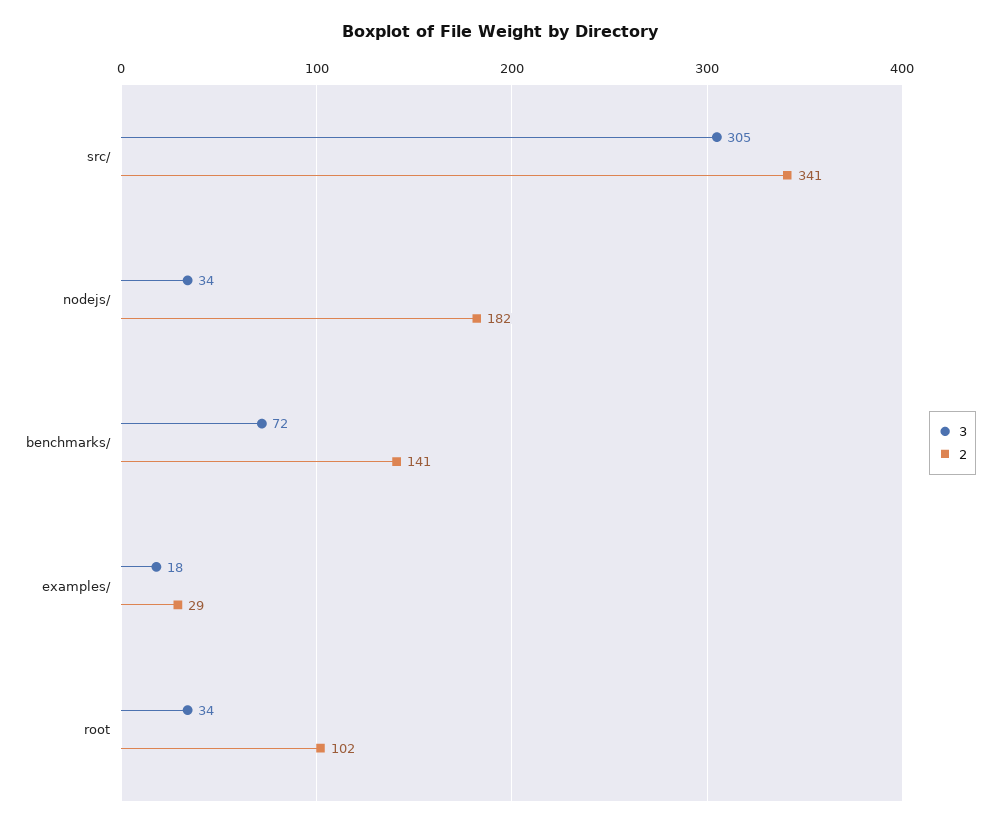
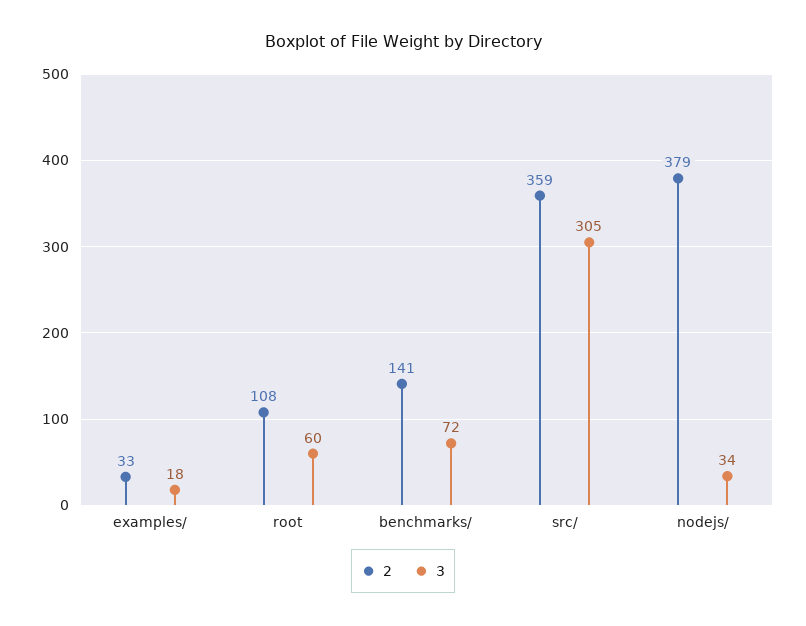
2, src/: 341 -> 359
2, nodejs/: 182 -> 379
2, examples/: 29 -> 33
3, root: 34 -> 60
2, root: 102 -> 108

